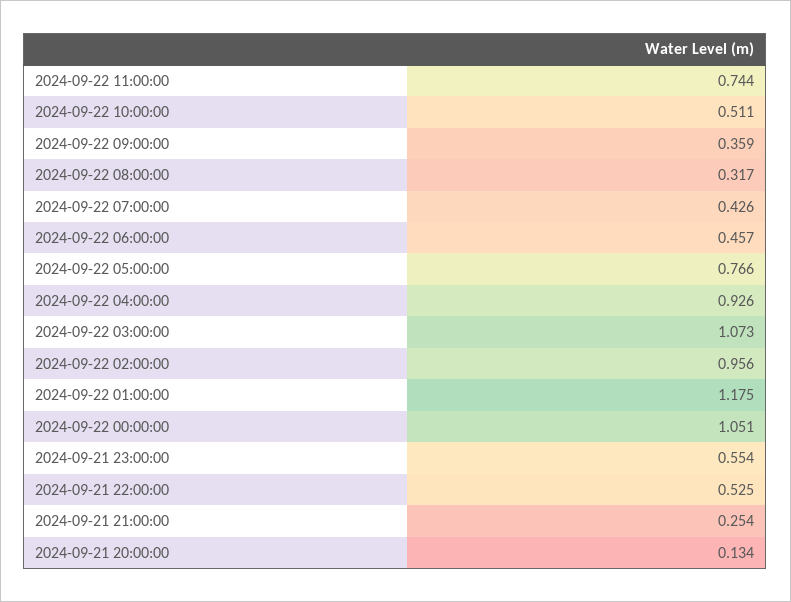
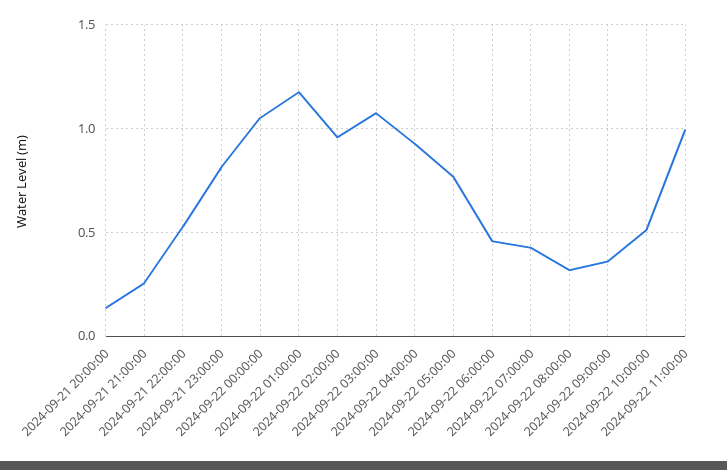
2024-09-22 11:00:00: 0.744 -> 1
2024-09-21 23:00:00: 0.554 -> 0.8

